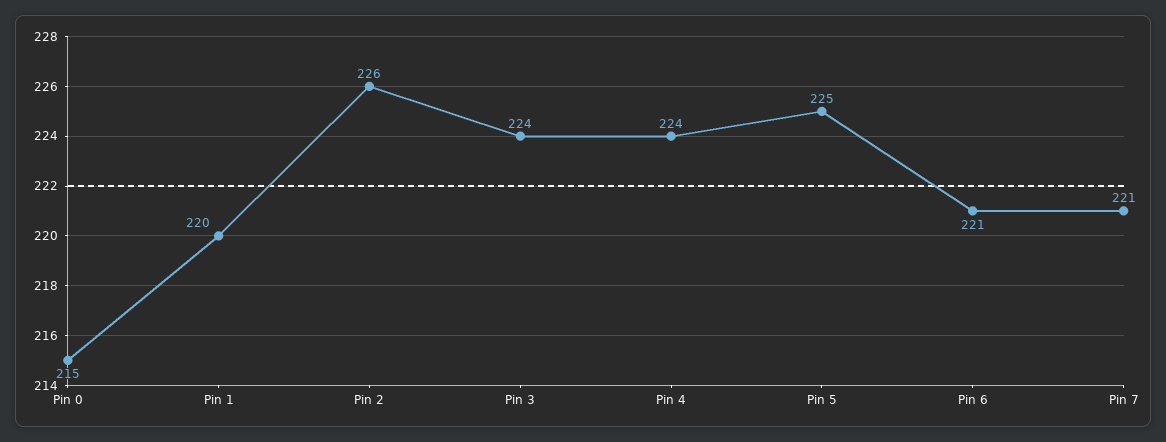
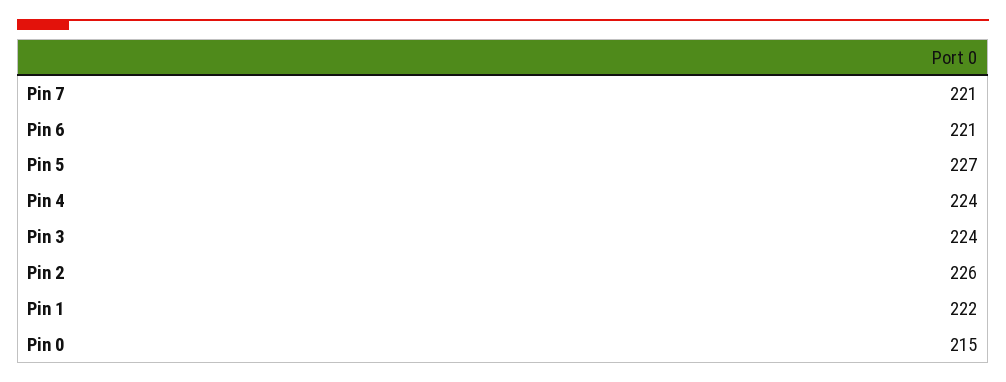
Pin 1: 220 -> 222
Pin 5: 225 -> 227

